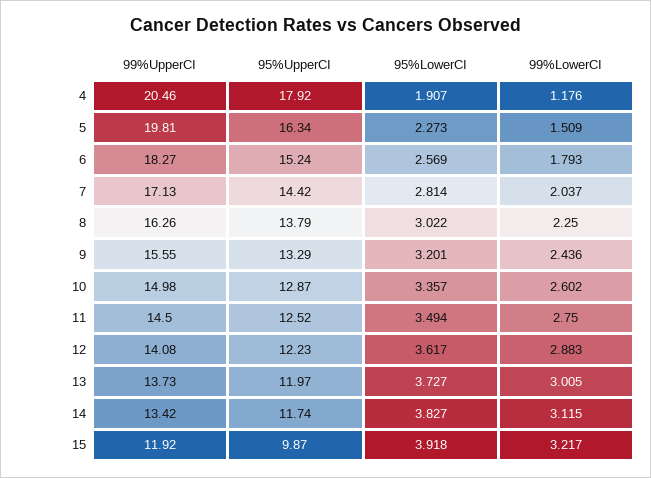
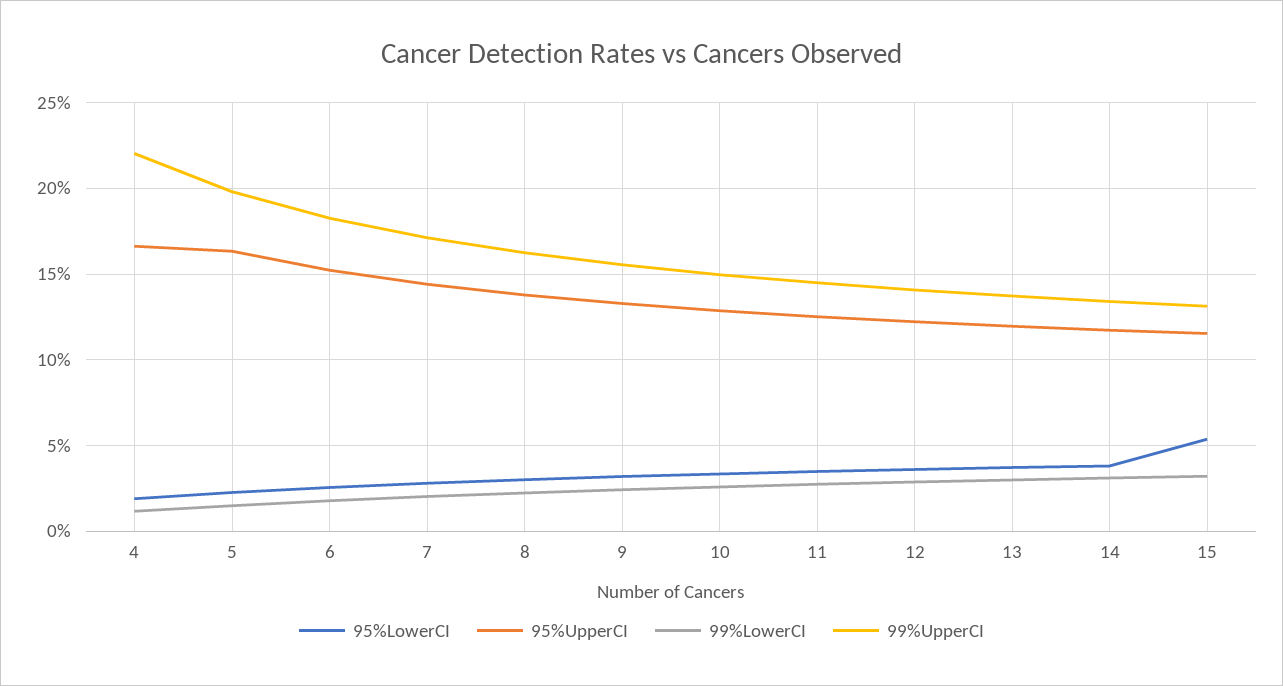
99%UpperCI, 4: 20.46 -> 22
95%UpperCI, 4: 17.92 -> 16.5
99%UpperCI, 15: 11.92 -> 13
95%UpperCI, 15: 9.87 -> 11.5
95%LowerCI, 15: 3.918 -> 5.5

